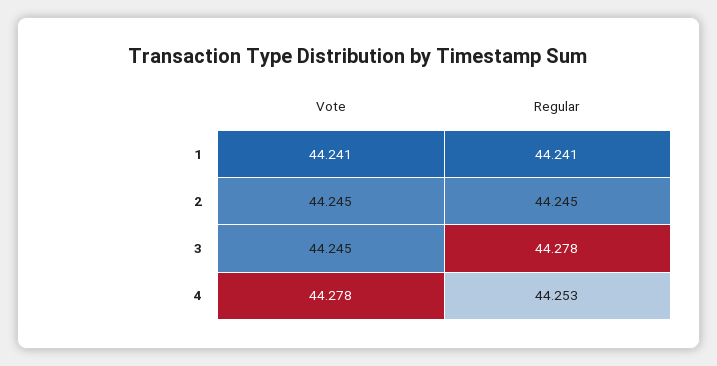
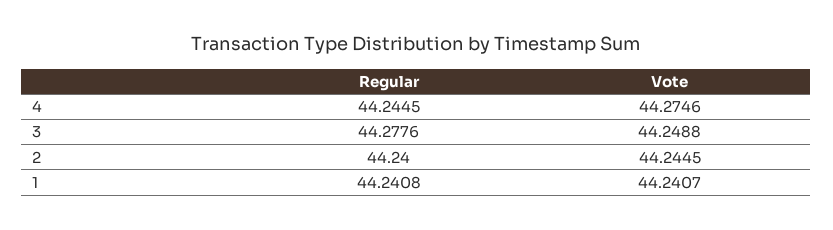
Regular, 2: 44.245 -> 44.24
Vote, 3: 44.245 -> 44.2488
Vote, 4: 44.278 -> 44.2746
Regular, 4: 44.253 -> 44.2445

